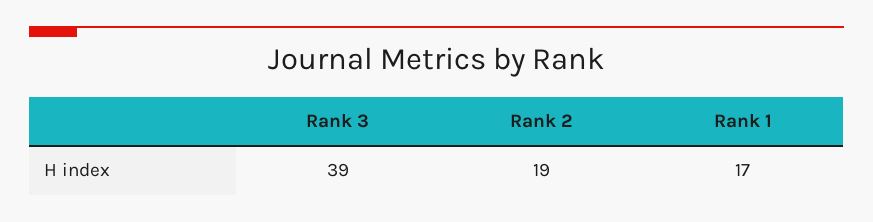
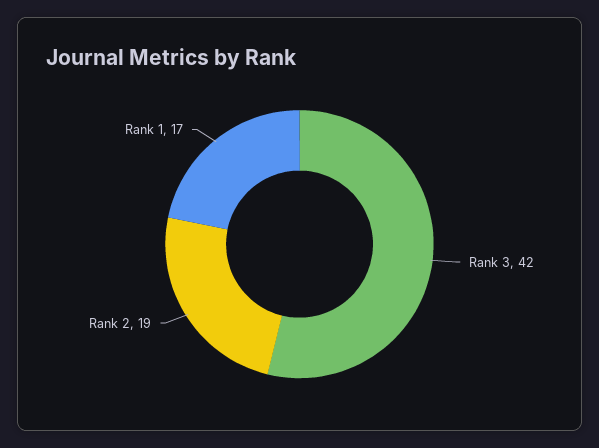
Rank 3: 39 -> 42

